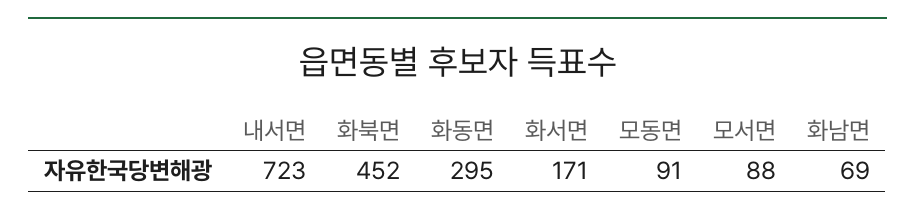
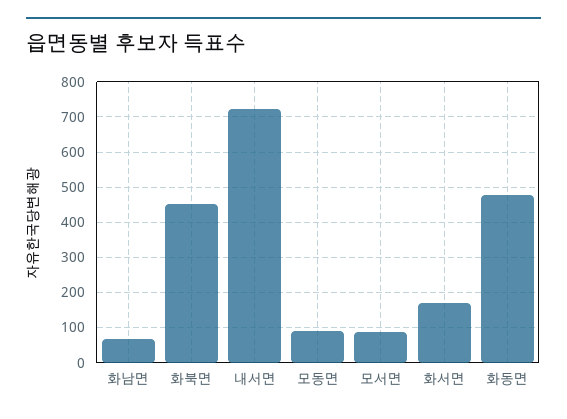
화동면: 295 -> 480

